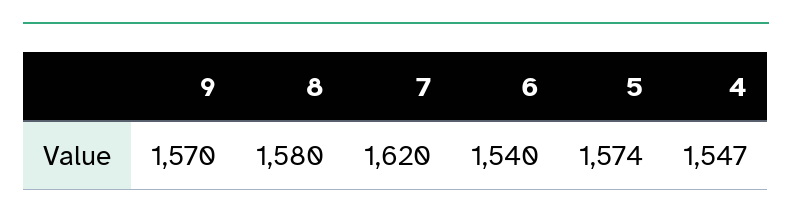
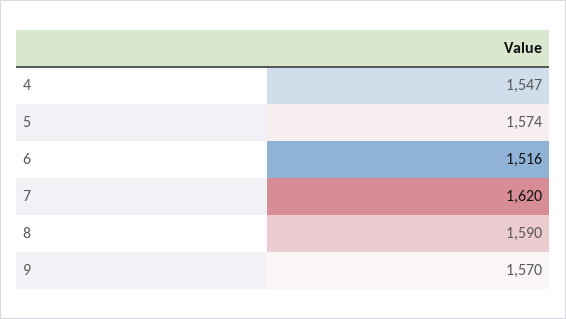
8: 1580 -> 1590
6: 1540 -> 1516

